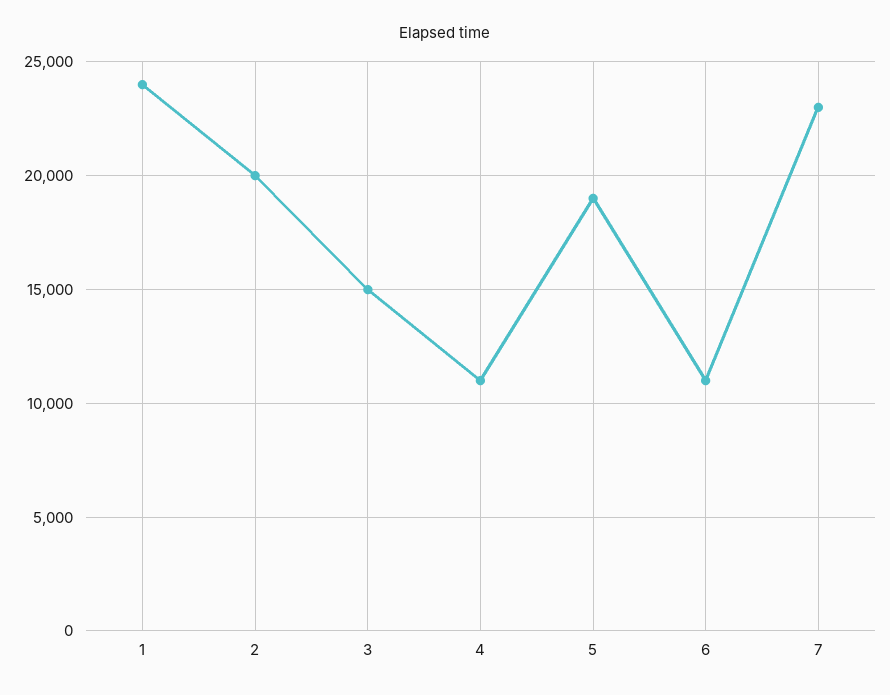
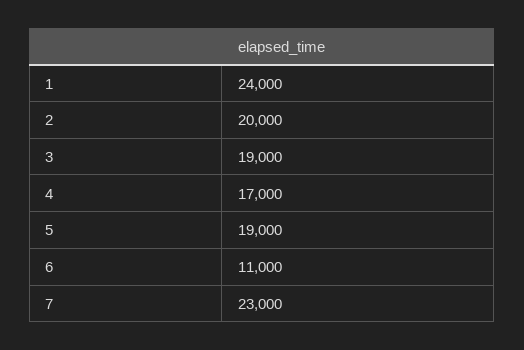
3: 15000 -> 19000
4: 11000 -> 17000

